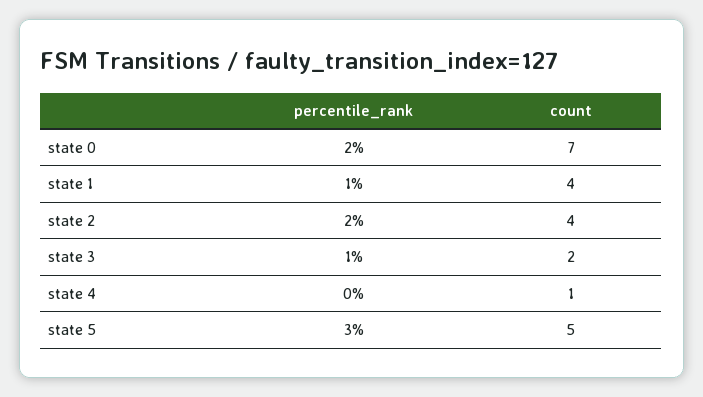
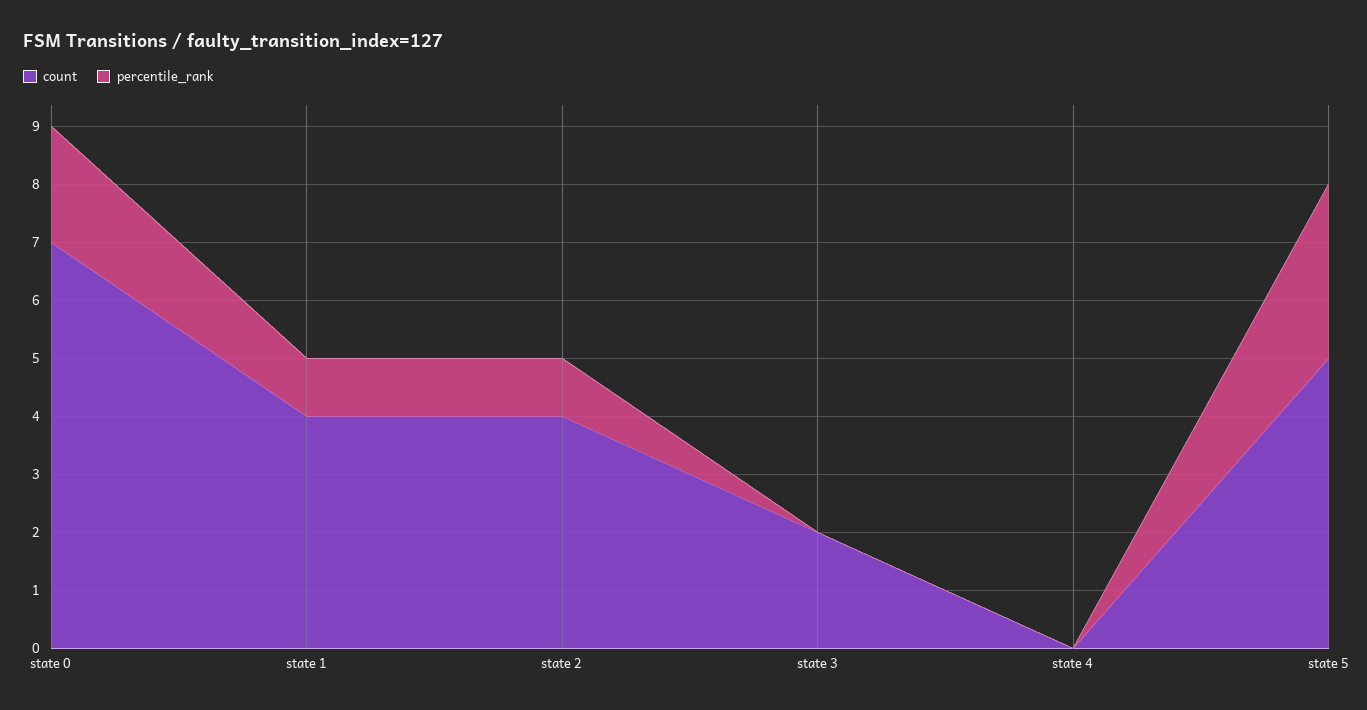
percentile_rank, state 2: 2 -> 1
percentile_rank, state 3: 1 -> 0
count, state 4: 1 -> 0

